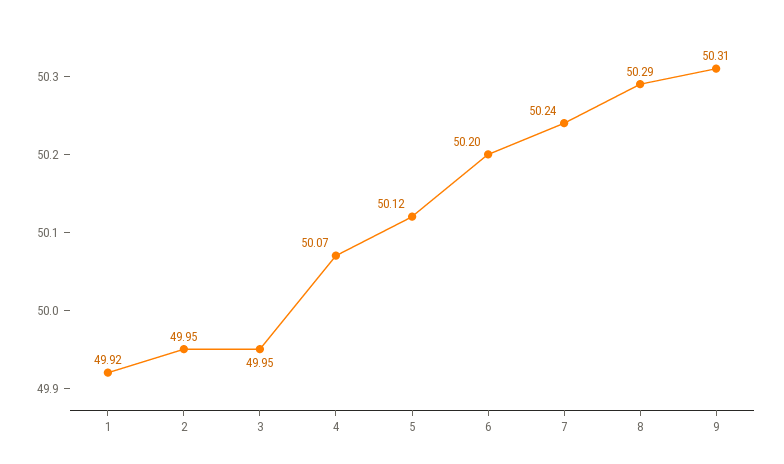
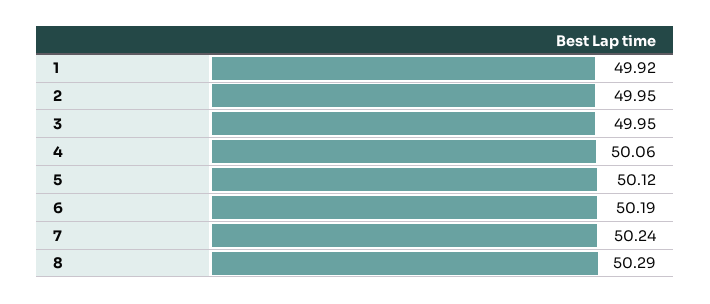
4: 50.07 -> 50.06
6: 50.2 -> 50.19
9: 50.31 -> none

